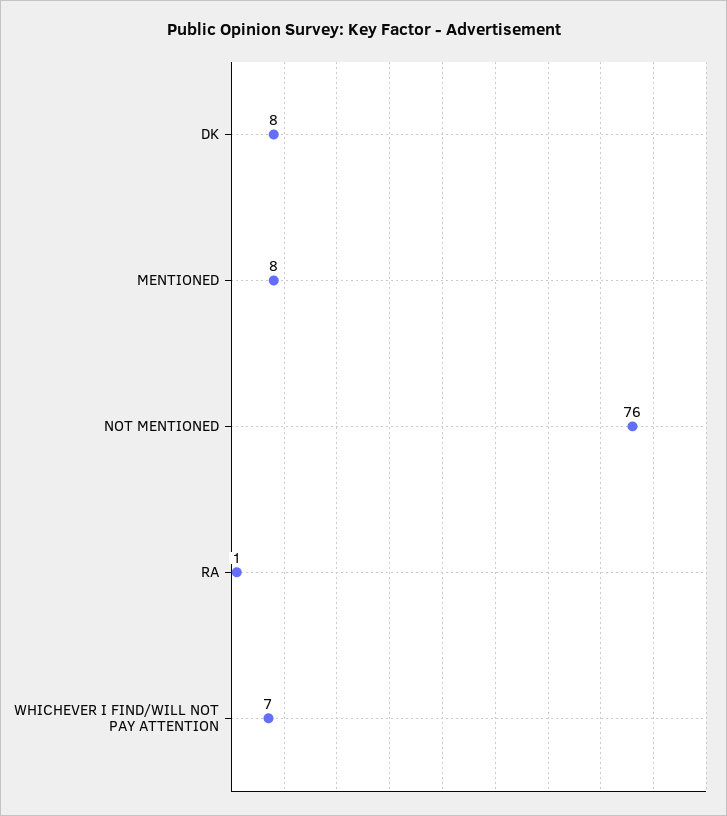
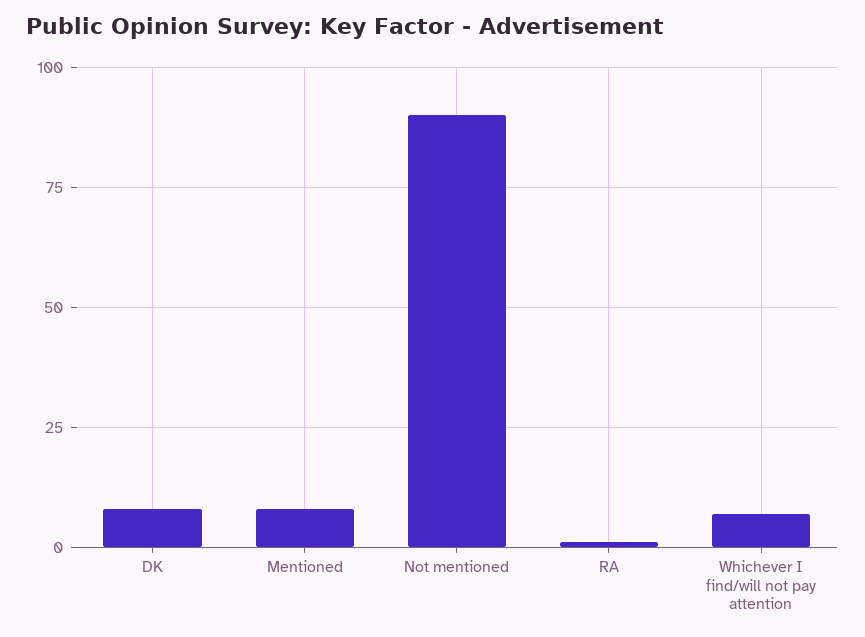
NOT MENTIONED: 76 -> 90

